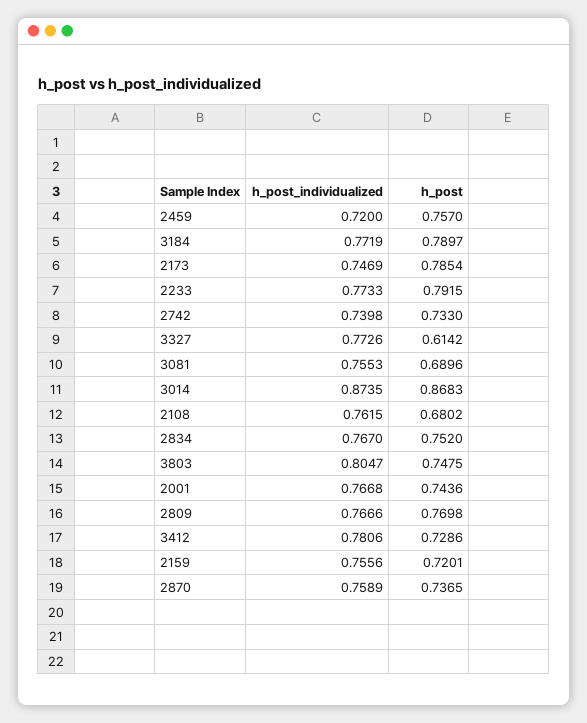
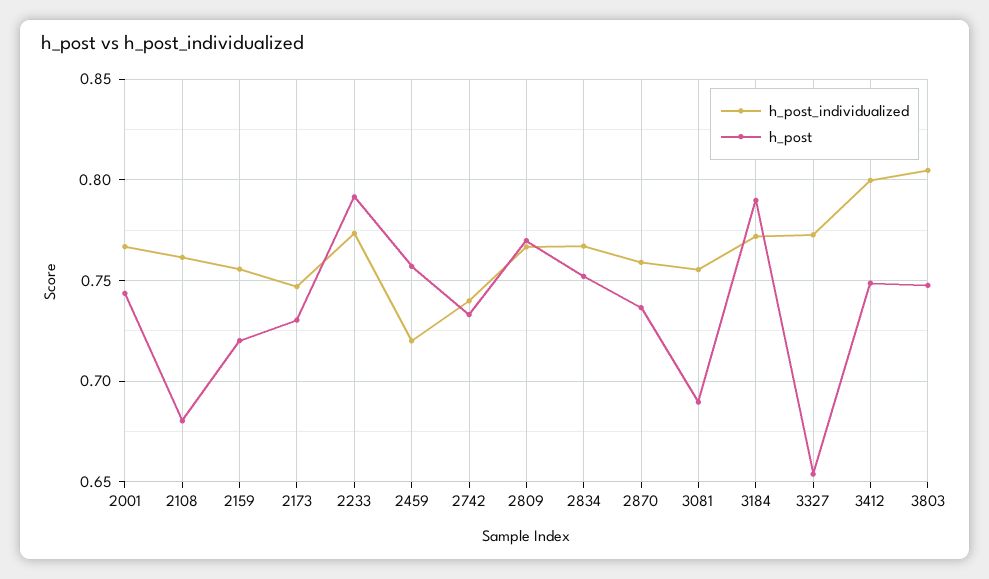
h_post, 2173: 0.7854 -> 0.73
h_post, 3327: 0.6142 -> 0.655
h_post_individualized, 3014: 0.8735 -> none
h_post, 3014: 0.8683 -> none
h_post_individualized, 3412: 0.7806 -> 0.8
h_post, 3412: 0.7286 -> 0.75

